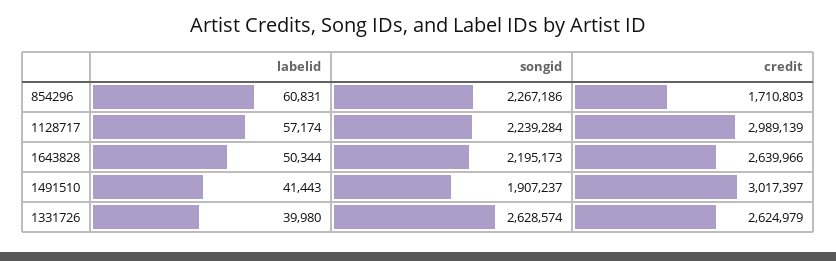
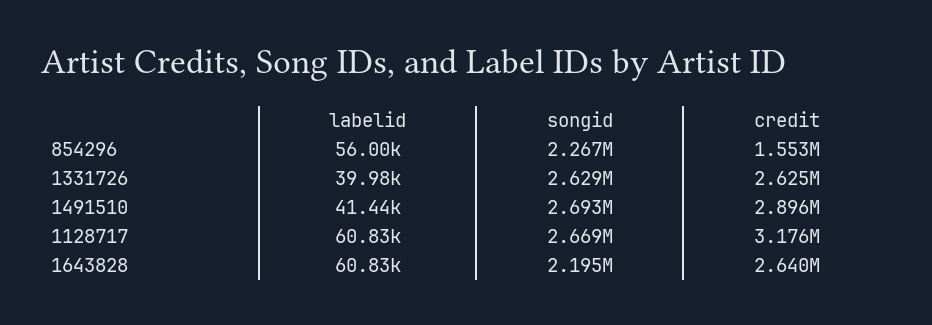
labelid, 854296: 60831 -> 56000
credit, 854296: 1710803 -> 1553000
labelid, 1128717: 57174 -> 60830
songid, 1128717: 2239284 -> 2669000
credit, 1128717: 2989139 -> 3176000
labelid, 1643828: 50344 -> 60830
songid, 1491510: 1907237 -> 2693000
credit, 1491510: 3017397 -> 2896000

